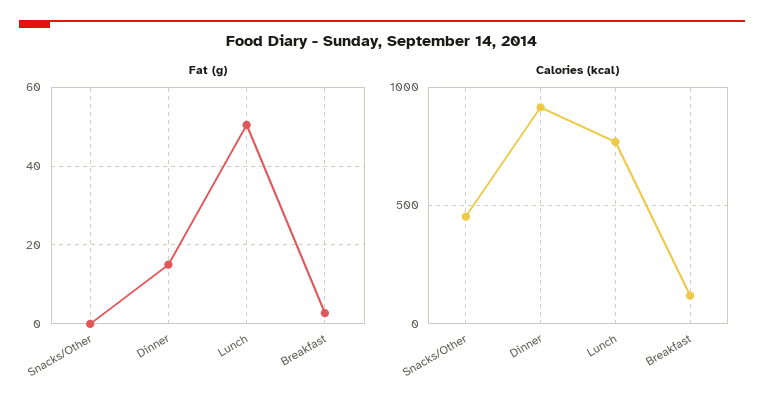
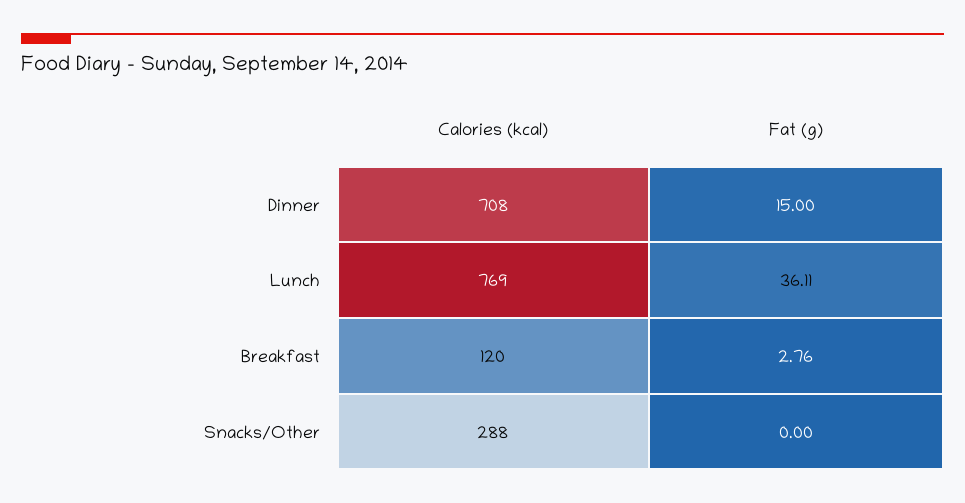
Fat (g), Lunch: 50 -> 36.11
Calories (kcal), Snacks/Other: 450 -> 288
Calories (kcal), Dinner: 900 -> 708

